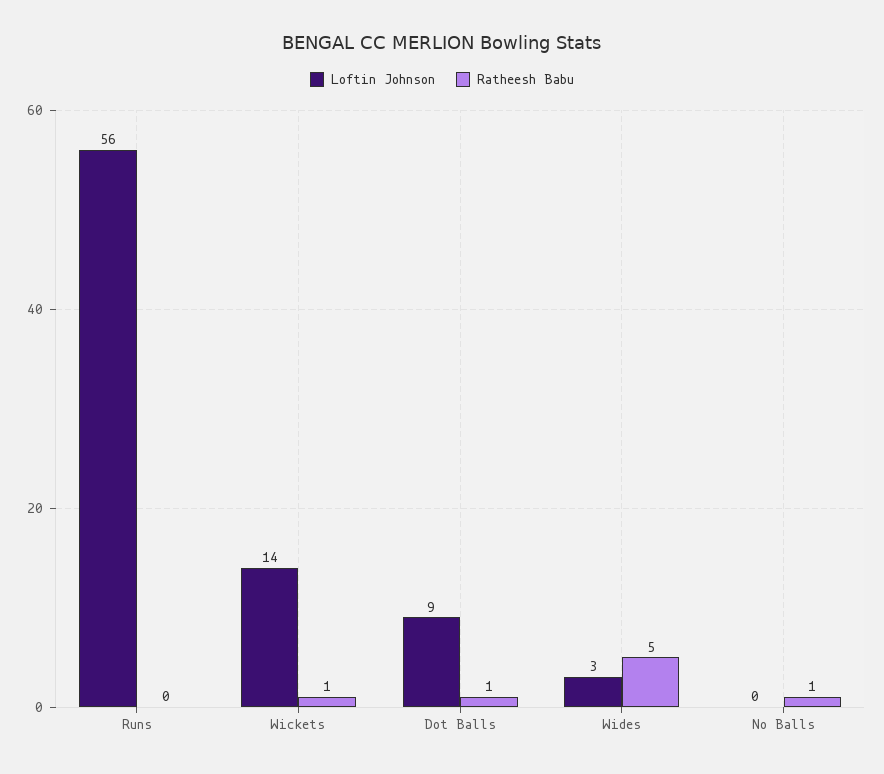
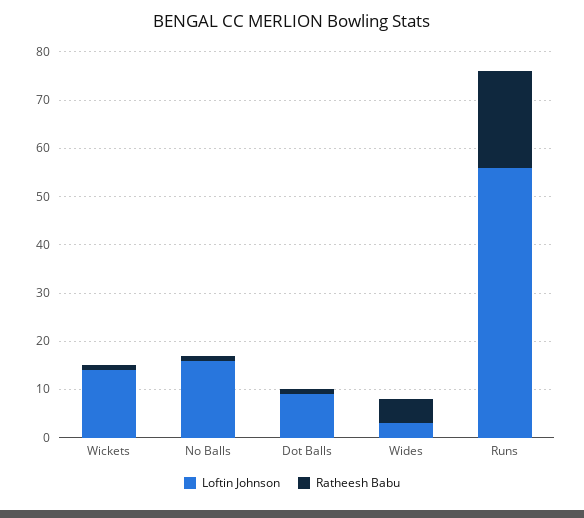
Ratheesh Babu, Runs: 0 -> 20
Loftin Johnson, No Balls: 0 -> 15

